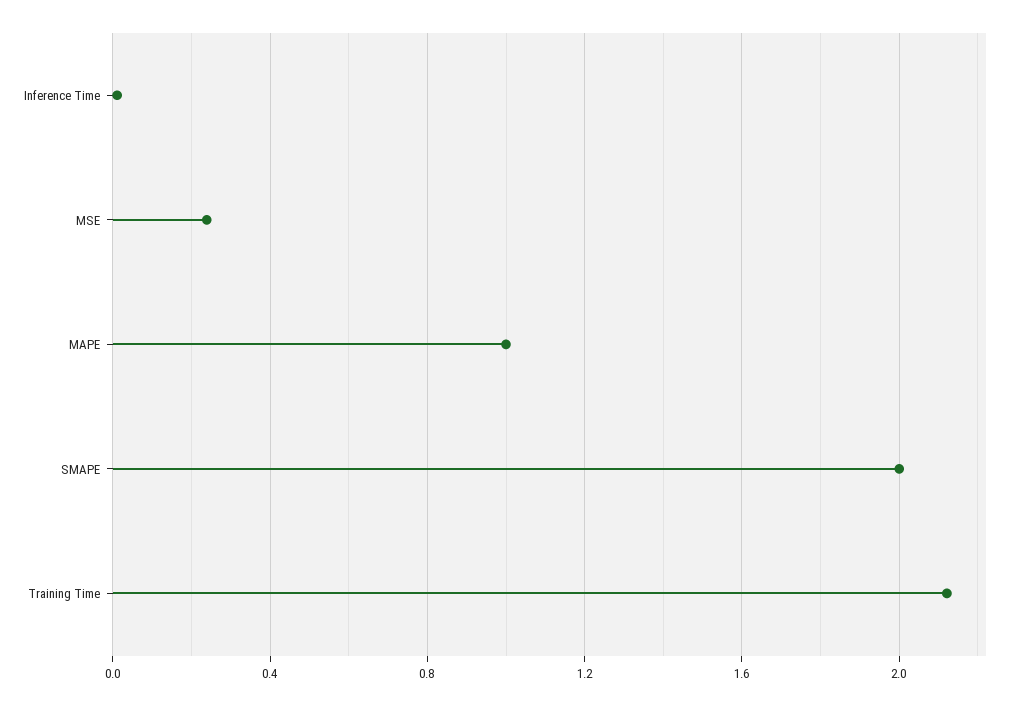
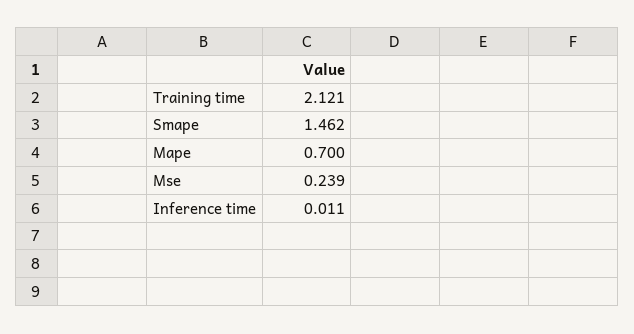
MAPE: 1 -> 0.7
SMAPE: 2 -> 1.462

